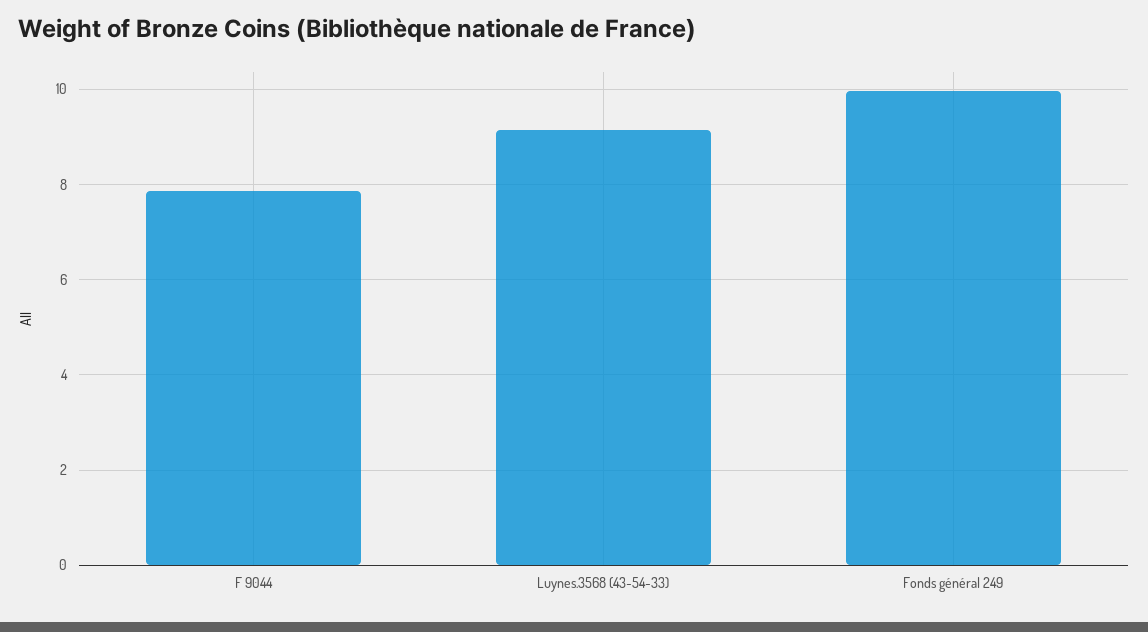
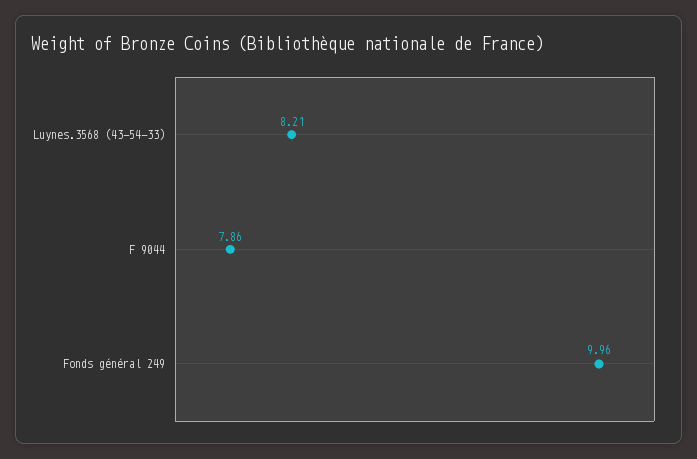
Luynes.3568 (43-54-33): 9.2 -> 8.21

